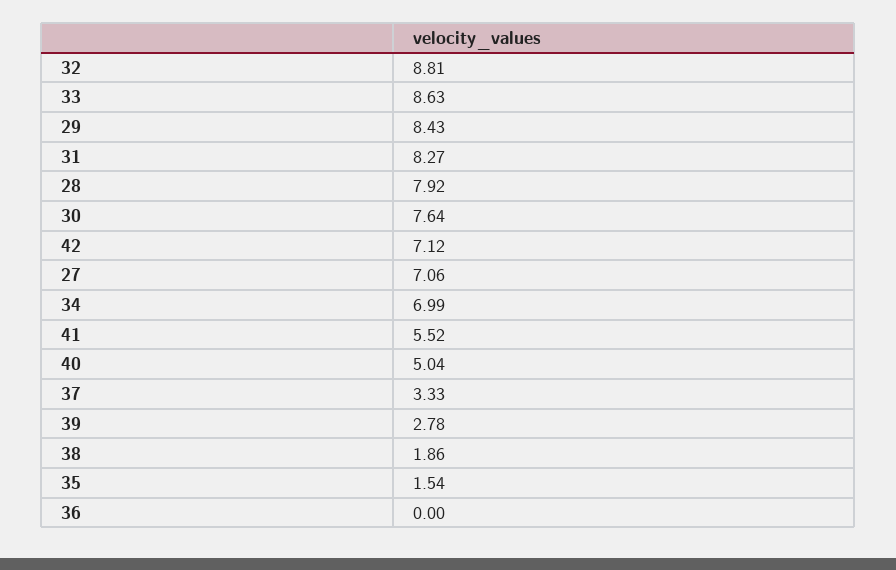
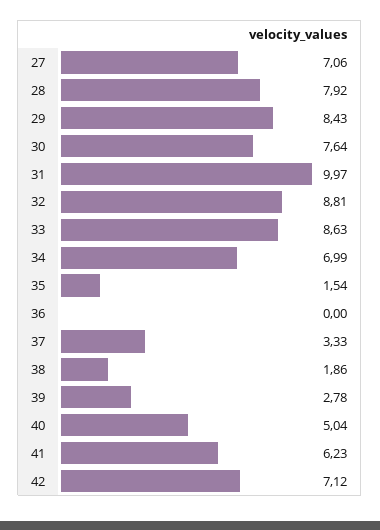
31: 8.27 -> 9.97
41: 5.52 -> 6.23

